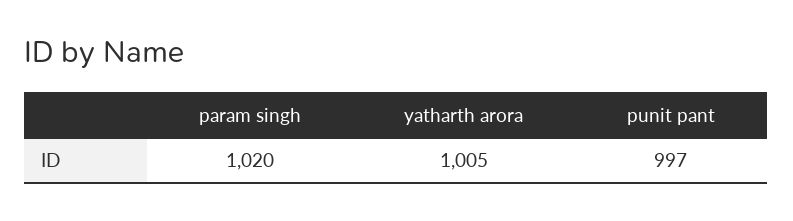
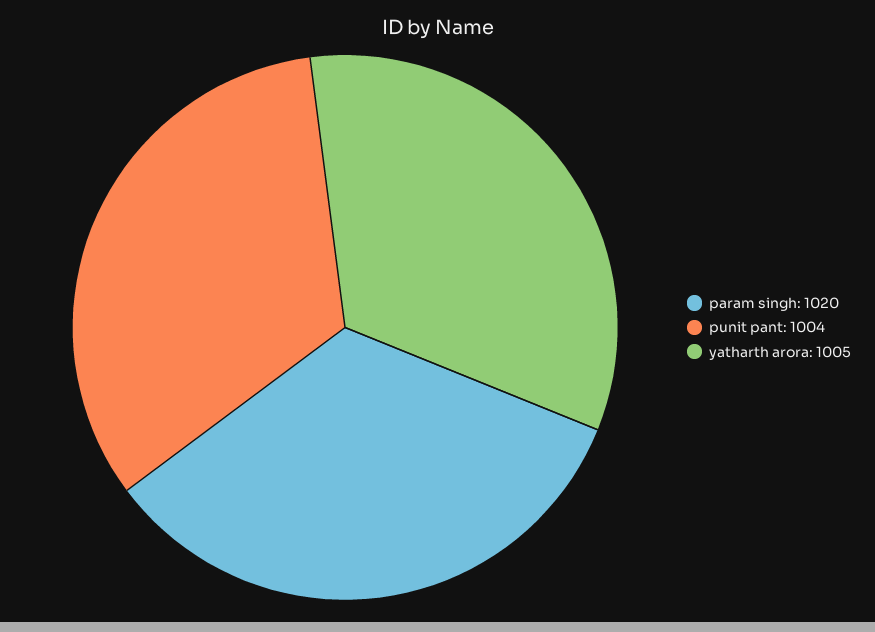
punit pant: 997 -> 1004

